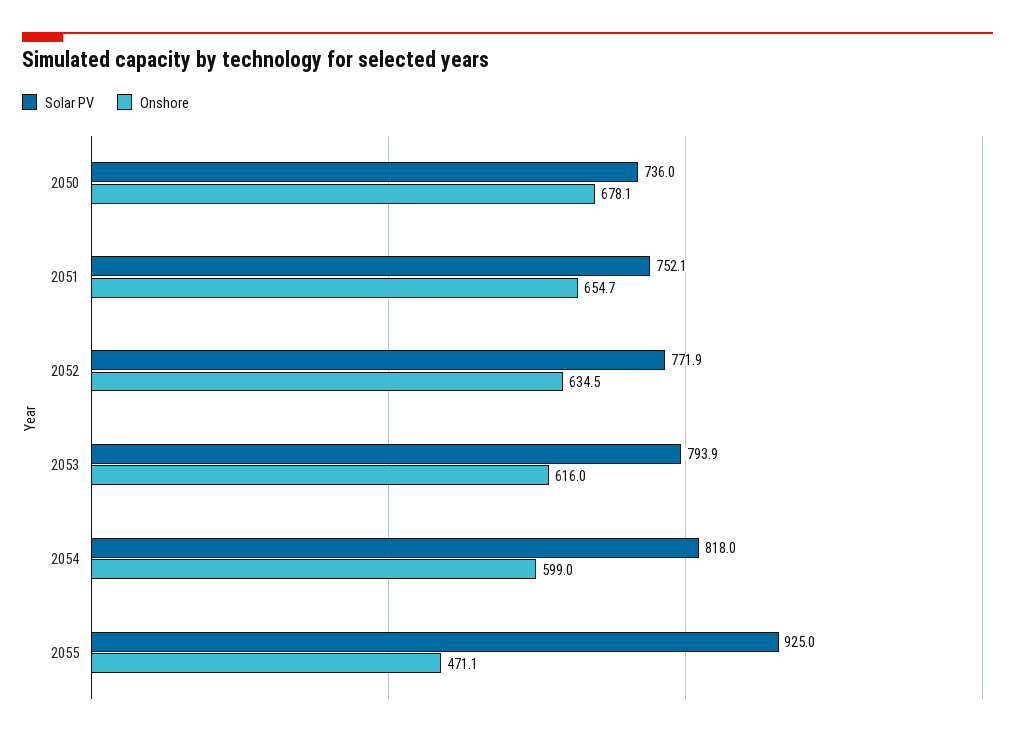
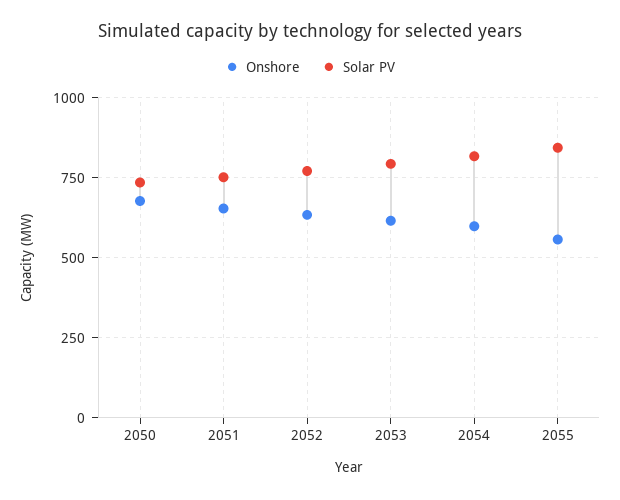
Solar PV, 2055: 925 -> 850
Onshore, 2055: 471.1 -> 550

